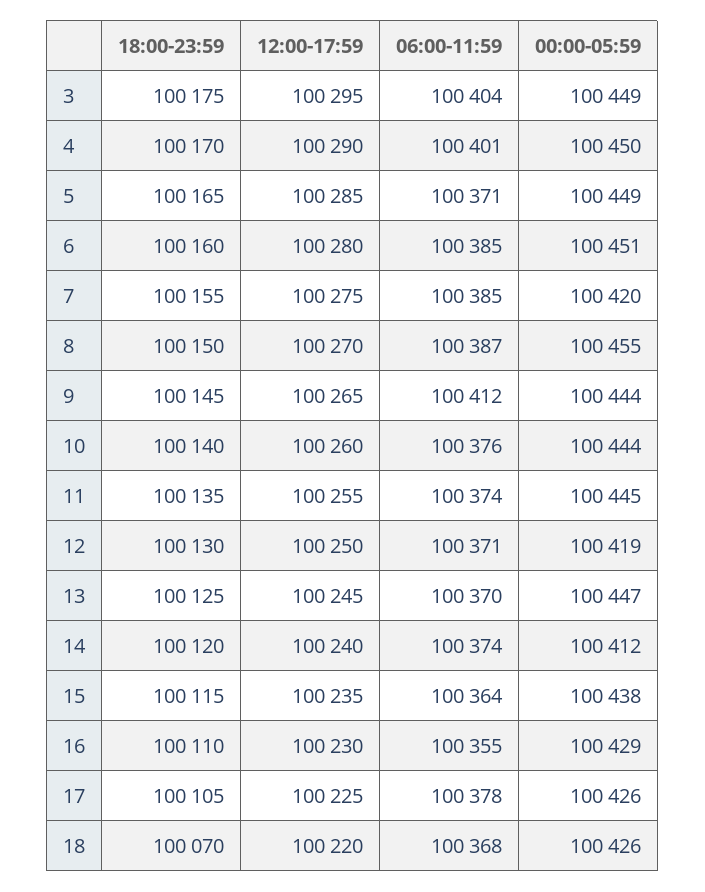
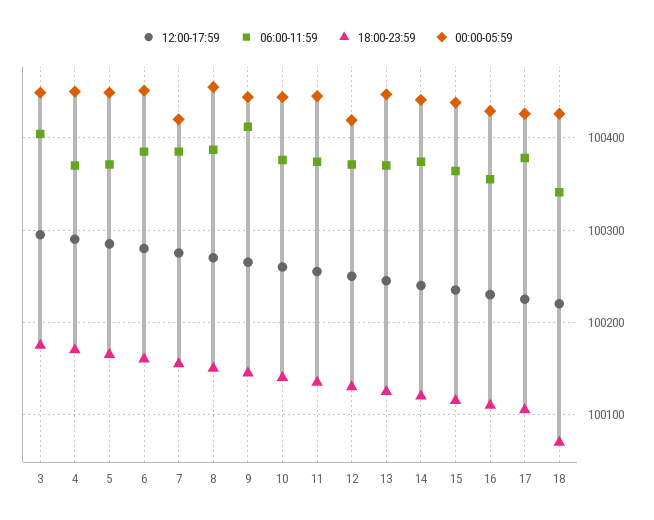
06:00-11:59, 4: 100401 -> 100370
00:00-05:59, 14: 100412 -> 100440
06:00-11:59, 18: 100368 -> 100340

